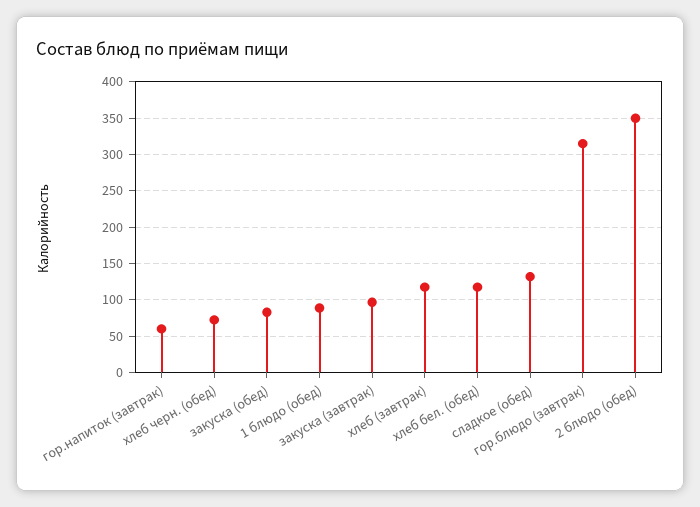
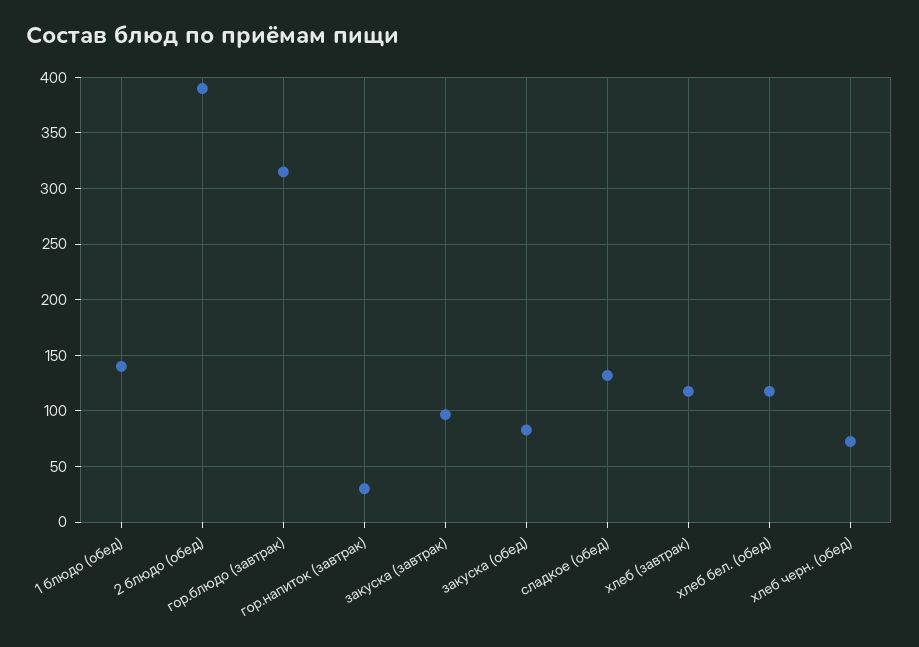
гор.напиток (завтрак): 60 -> 30
1 блюдо (обед): 90 -> 140
2 блюдо (обед): 350 -> 390

